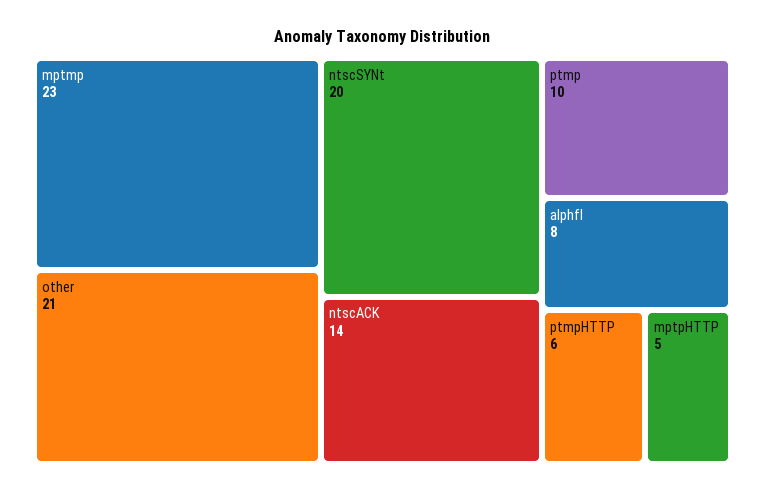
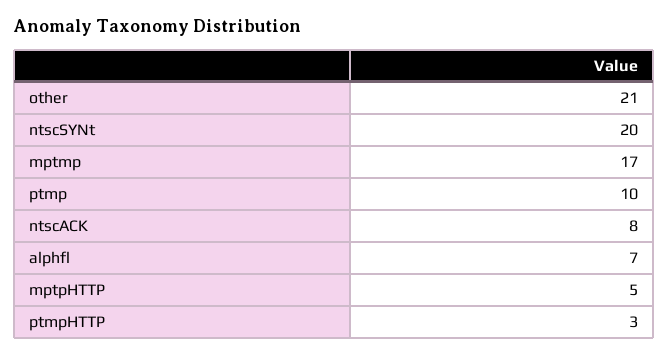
mptmp: 23 -> 17
ntscACK: 14 -> 8
alphfl: 8 -> 7
ptmpHTTP: 6 -> 3

